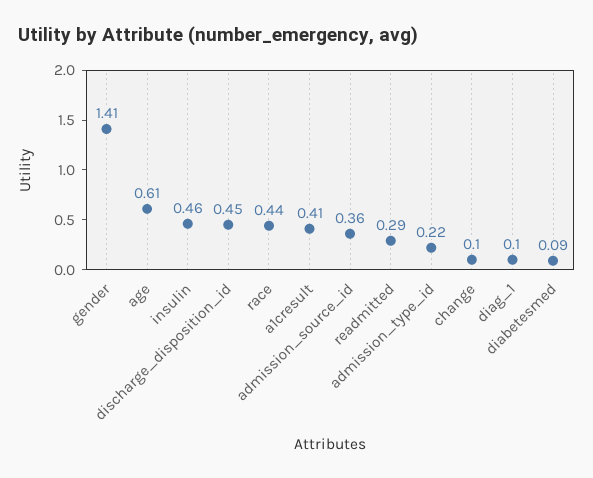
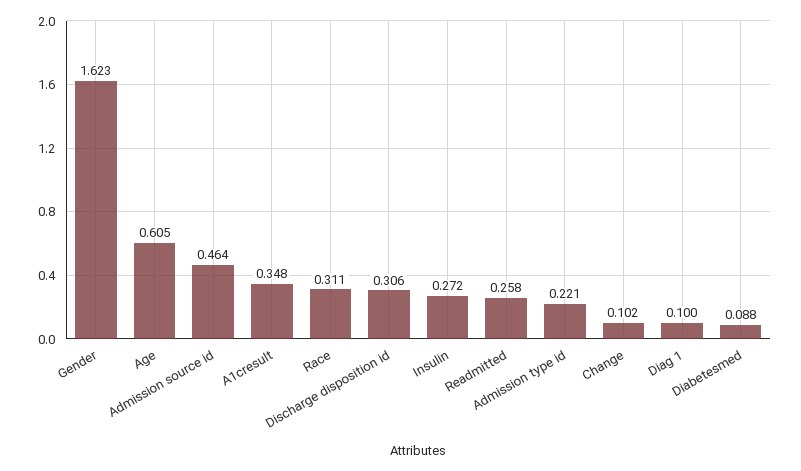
gender: 1.41 -> 1.623
insulin: 0.46 -> 0.272
discharge_disposition_id: 0.45 -> 0.306
race: 0.44 -> 0.311
a1cresult: 0.41 -> 0.348
admission_source_id: 0.36 -> 0.464
readmitted: 0.29 -> 0.258

